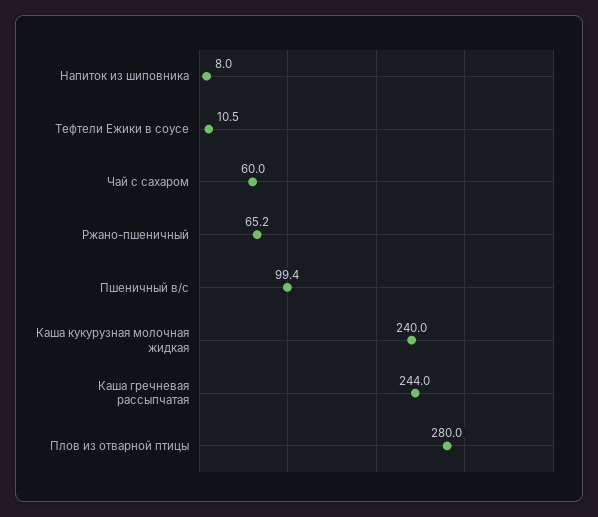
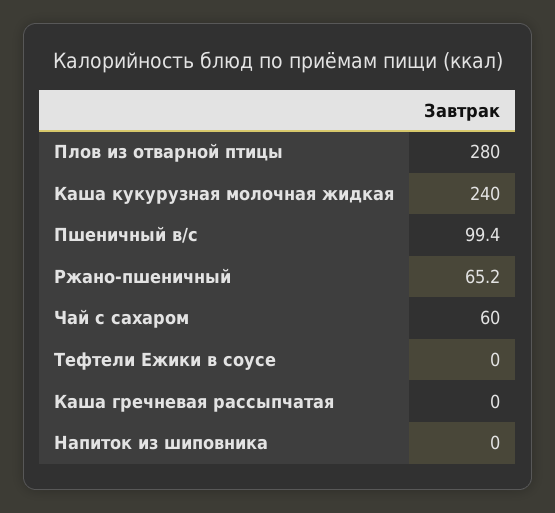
Напиток из шиповника: 8 -> 0
Тефтели Ежики в соусе: 10.5 -> 0
Каша гречневая рассыпчатая: 244 -> 0

